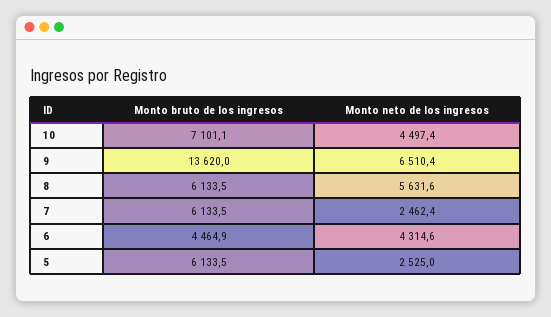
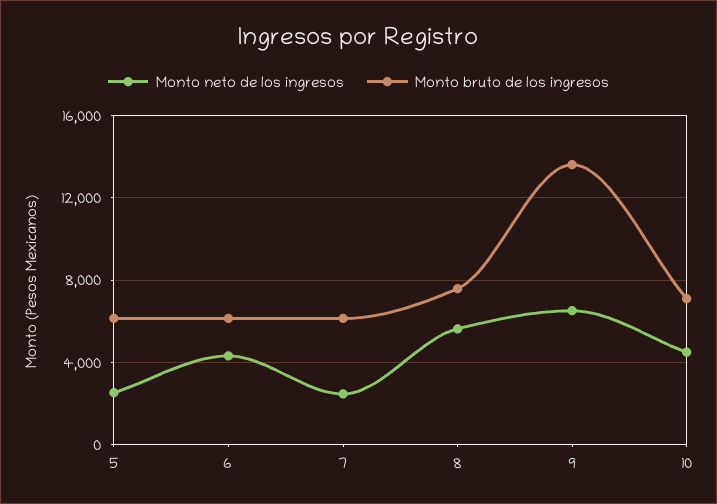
Monto bruto de los ingresos, 8: 6133.5 -> 7500
Monto bruto de los ingresos, 6: 4464.9 -> 6000

